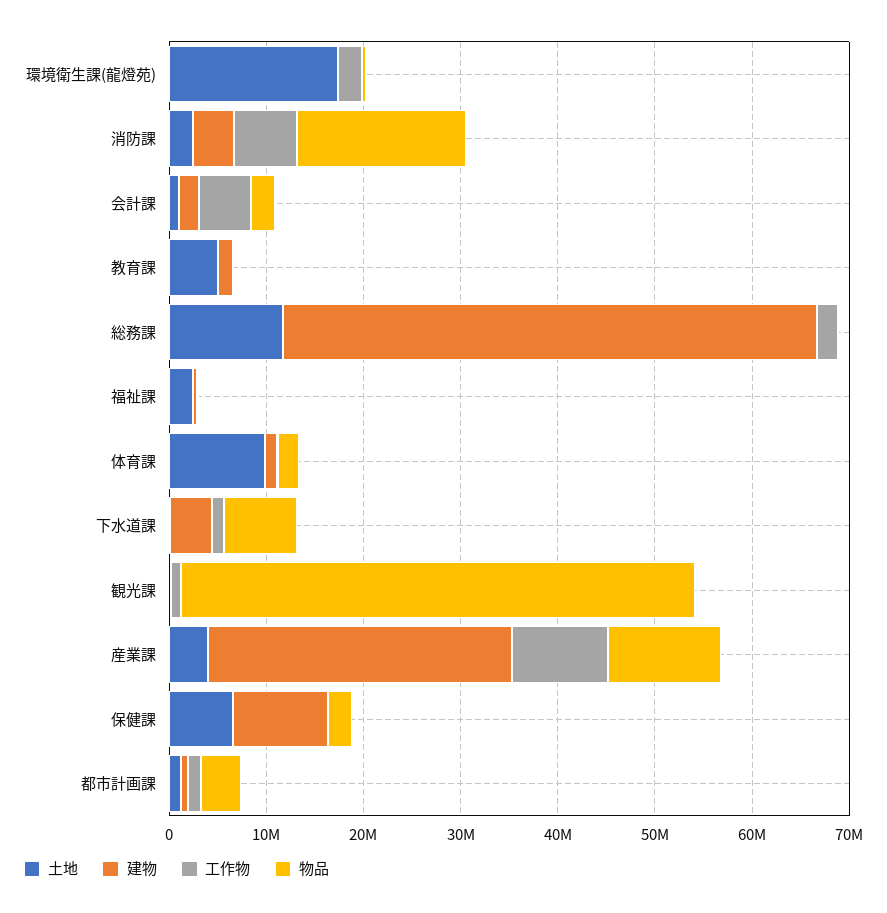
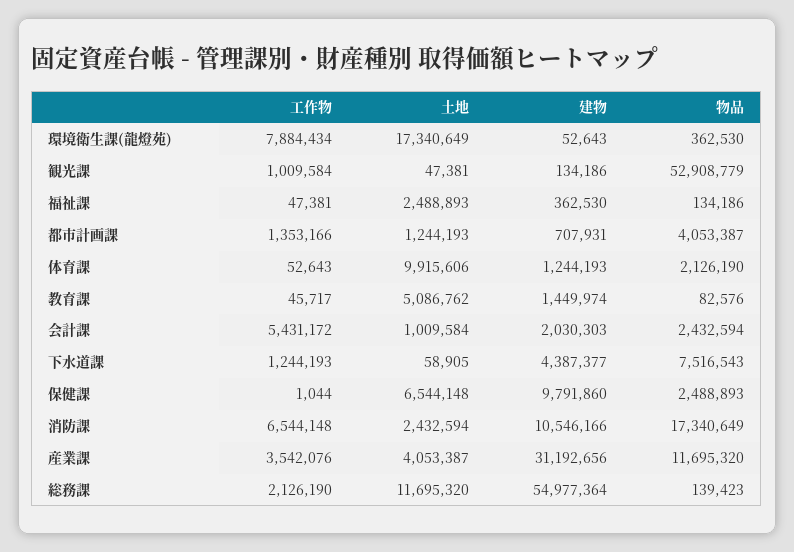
工作物, 環境衛生課(龍燈苑): 2000000 -> 7884434
建物, 消防課: 4000000 -> 10546166
工作物, 産業課: 10000000 -> 3542076

